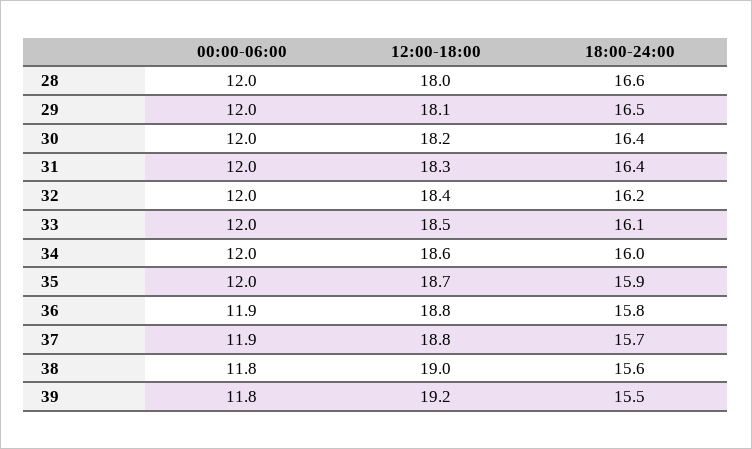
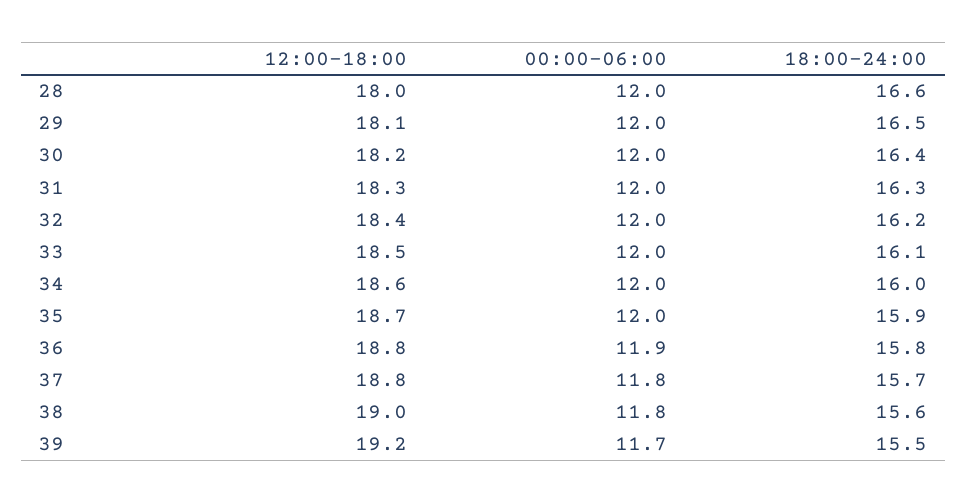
18:00-24:00, 31: 16.4 -> 16.3
00:00-06:00, 37: 11.9 -> 11.8
00:00-06:00, 39: 11.8 -> 11.7

